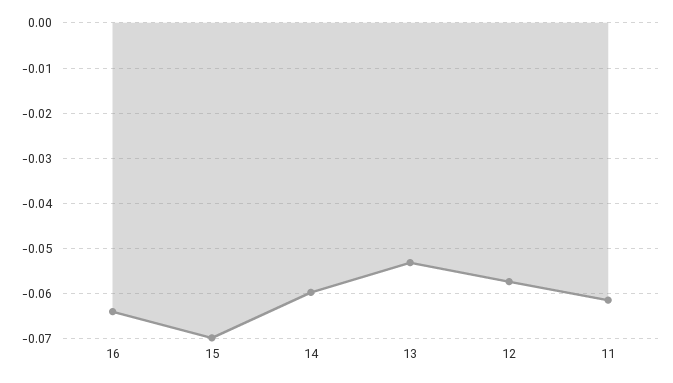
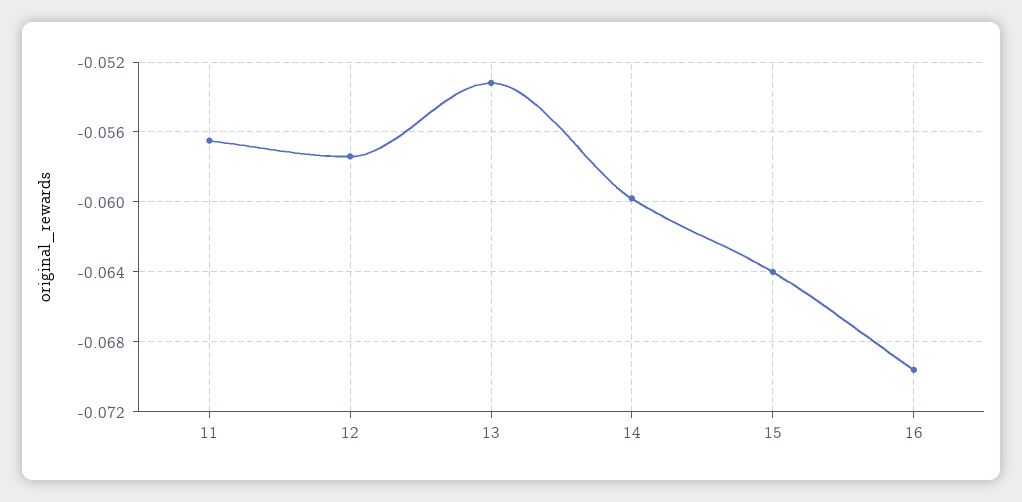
16: -0.064 -> -0.0695
15: -0.07 -> -0.064
11: -0.062 -> -0.0565

